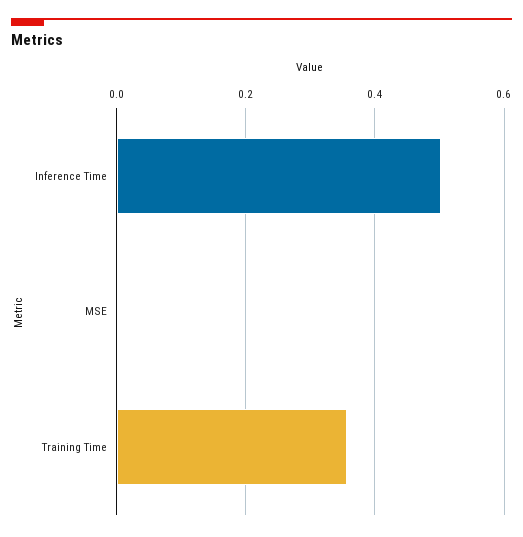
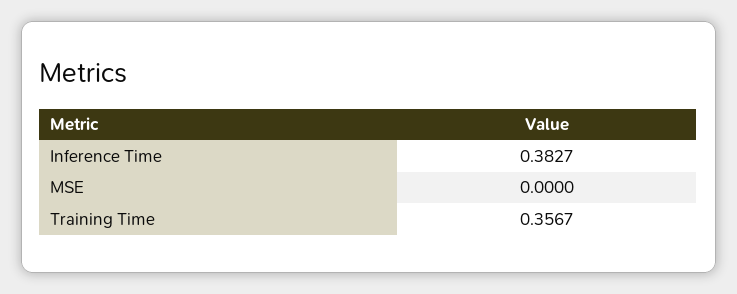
Inference Time: 0.5 -> 0.3827

